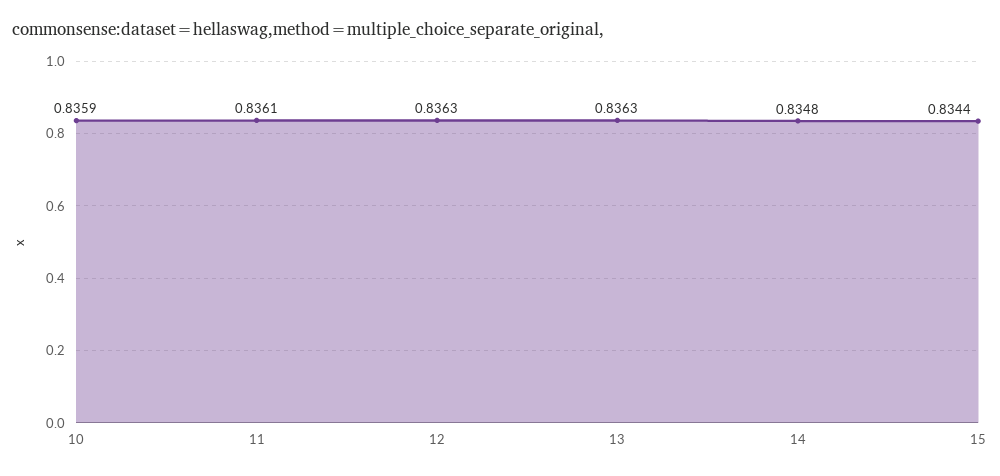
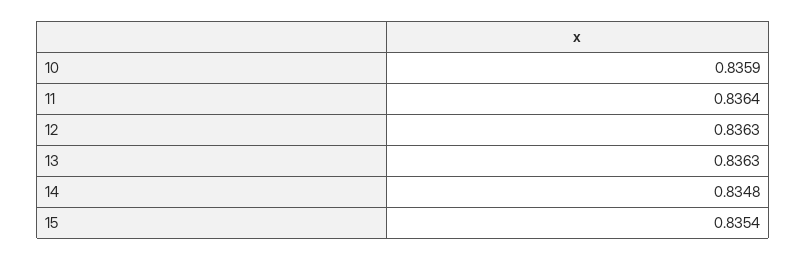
11: 0.8361 -> 0.8364
15: 0.8344 -> 0.8354

